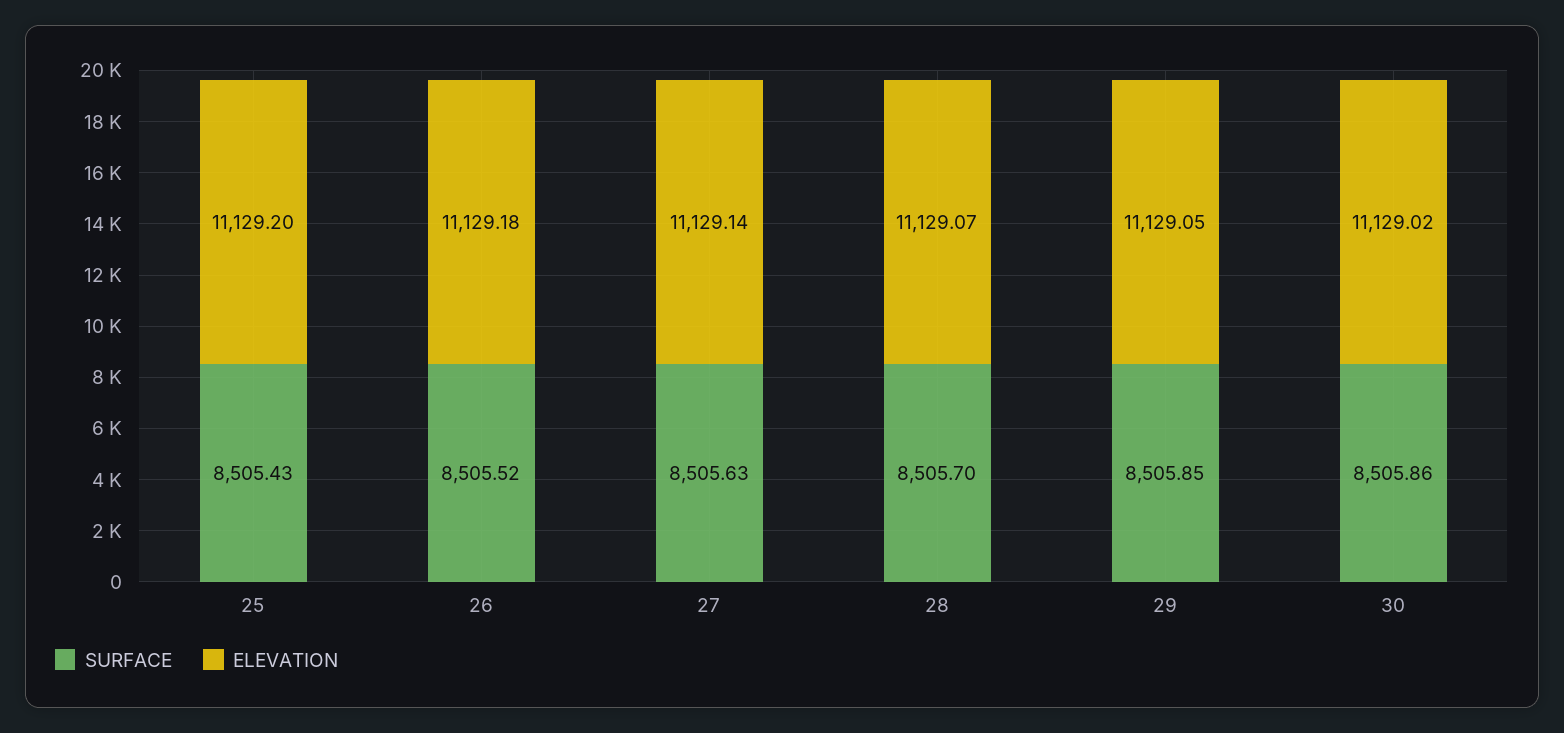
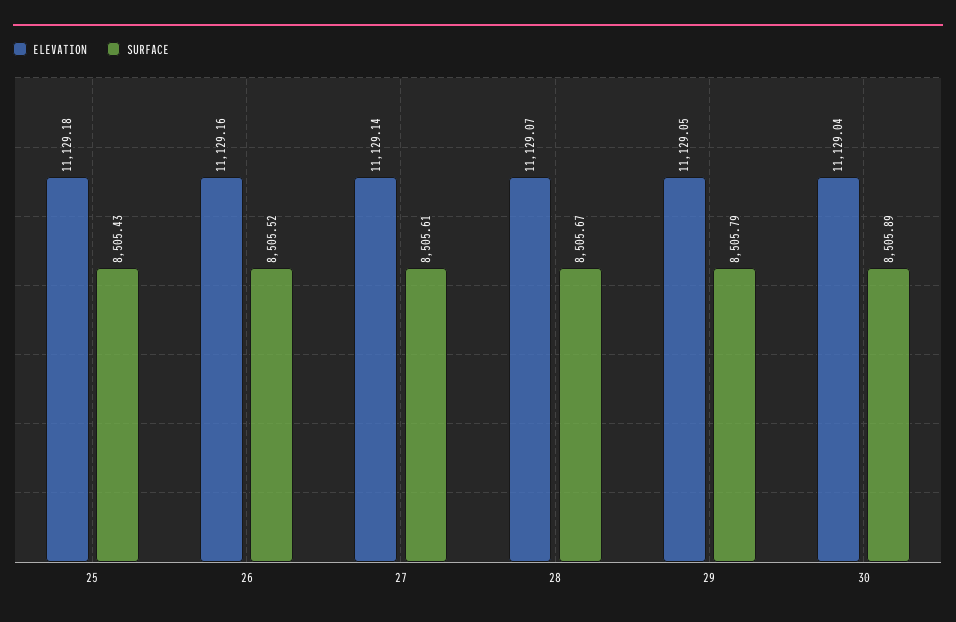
ELEVATION, 25: 11129.2 -> 11129.18
ELEVATION, 26: 11129.18 -> 11129.16
SURFACE, 27: 8505.63 -> 8505.61
SURFACE, 28: 8505.7 -> 8505.67
SURFACE, 29: 8505.85 -> 8505.79
SURFACE, 30: 8505.86 -> 8505.89
ELEVATION, 30: 11129.02 -> 11129.04

